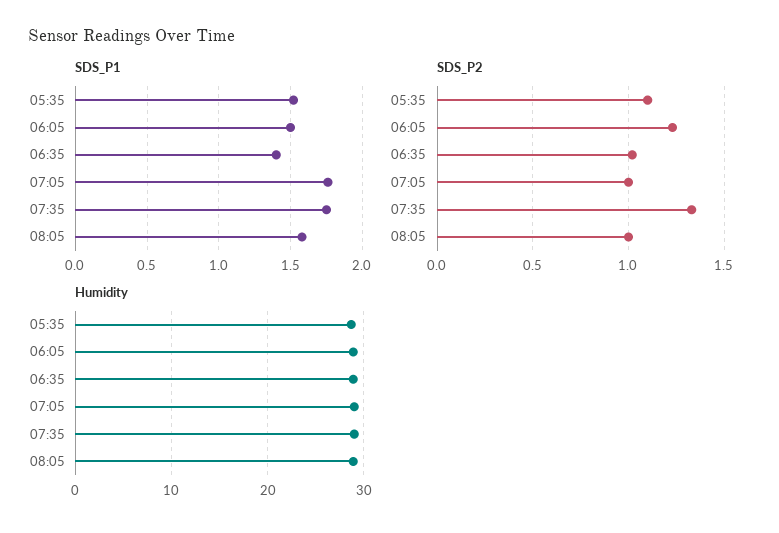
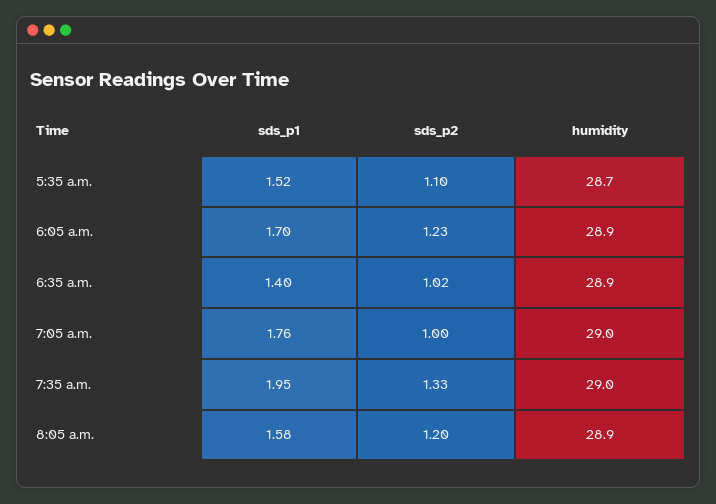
SDS_P1, 06:05: 1.5 -> 1.7
SDS_P1, 07:35: 1.75 -> 1.95
SDS_P2, 08:05: 1 -> 1.2

